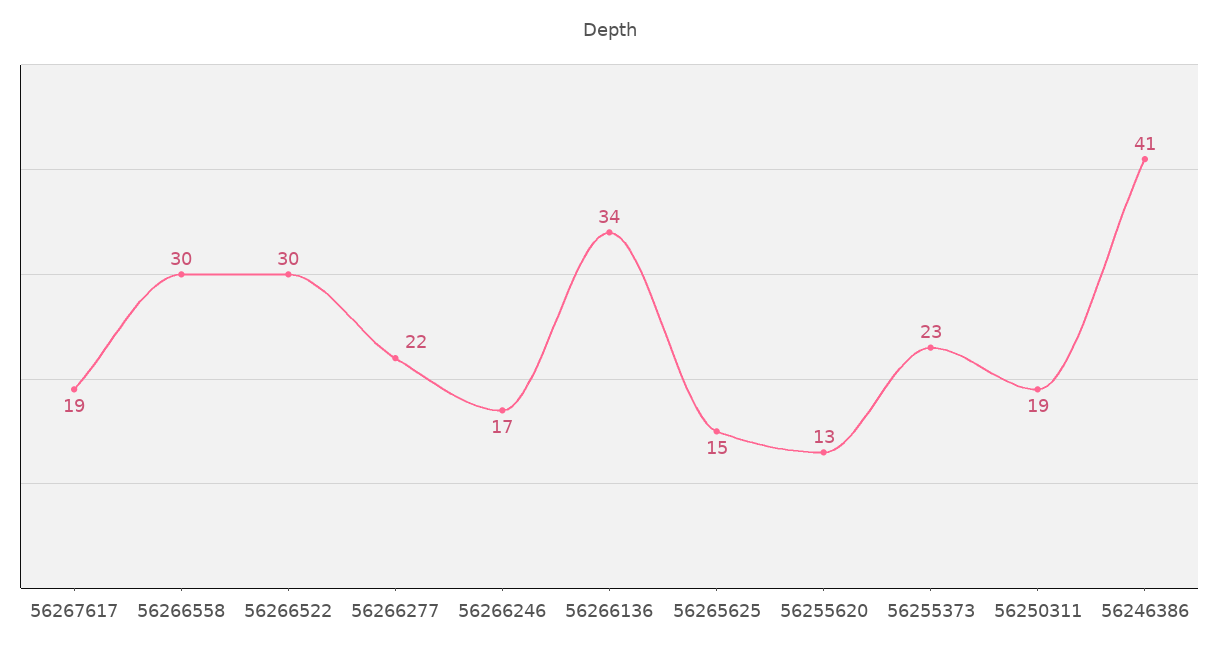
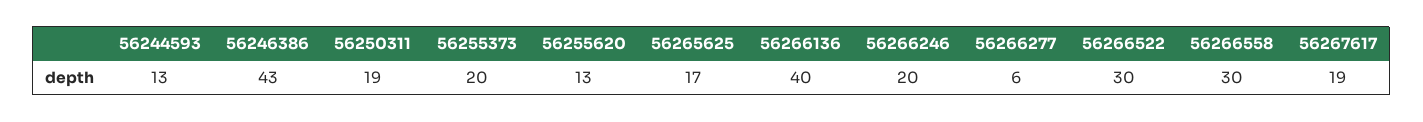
56266277: 22 -> 6
56266246: 17 -> 20
56266136: 34 -> 40
56265625: 15 -> 17
56255373: 23 -> 20
56246386: 41 -> 43
56244593: none -> 13

